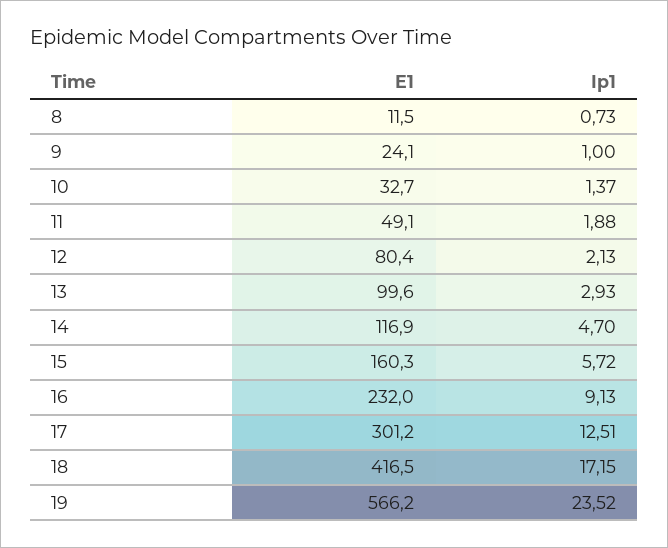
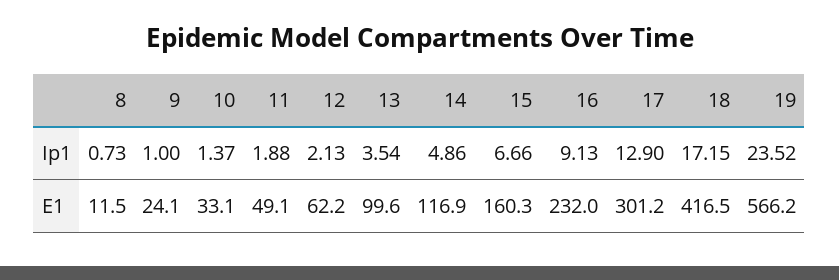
E1, 10: 32.7 -> 33.1
E1, 12: 80.4 -> 62.2
Ip1, 13: 2.93 -> 3.54
Ip1, 14: 4.7 -> 4.86
Ip1, 15: 5.72 -> 6.66
Ip1, 17: 12.51 -> 12.9

